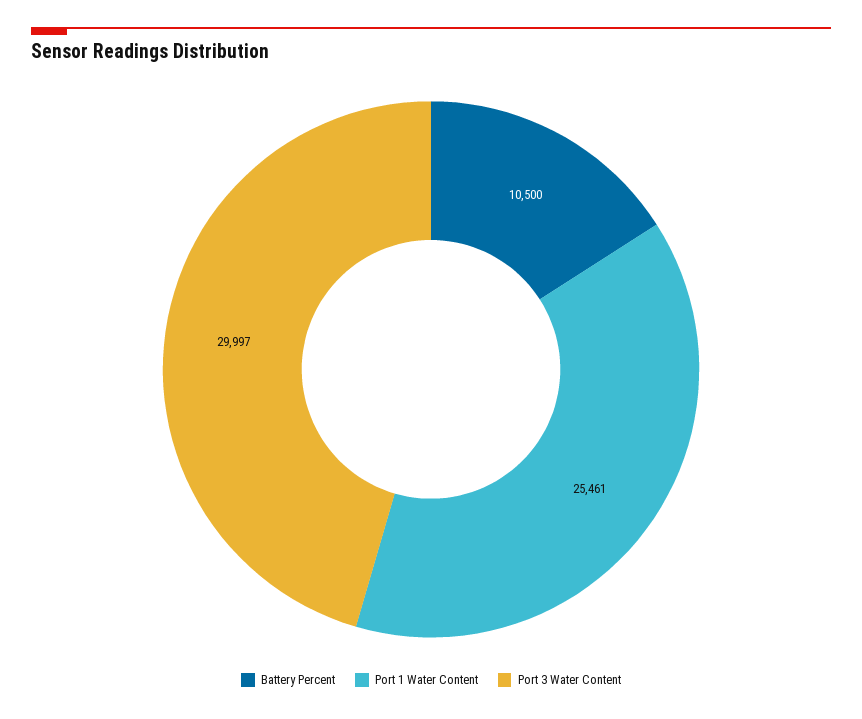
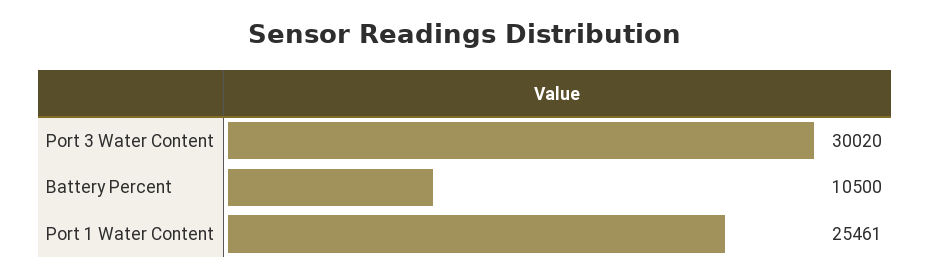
Port 3 Water Content: 29997 -> 30020

